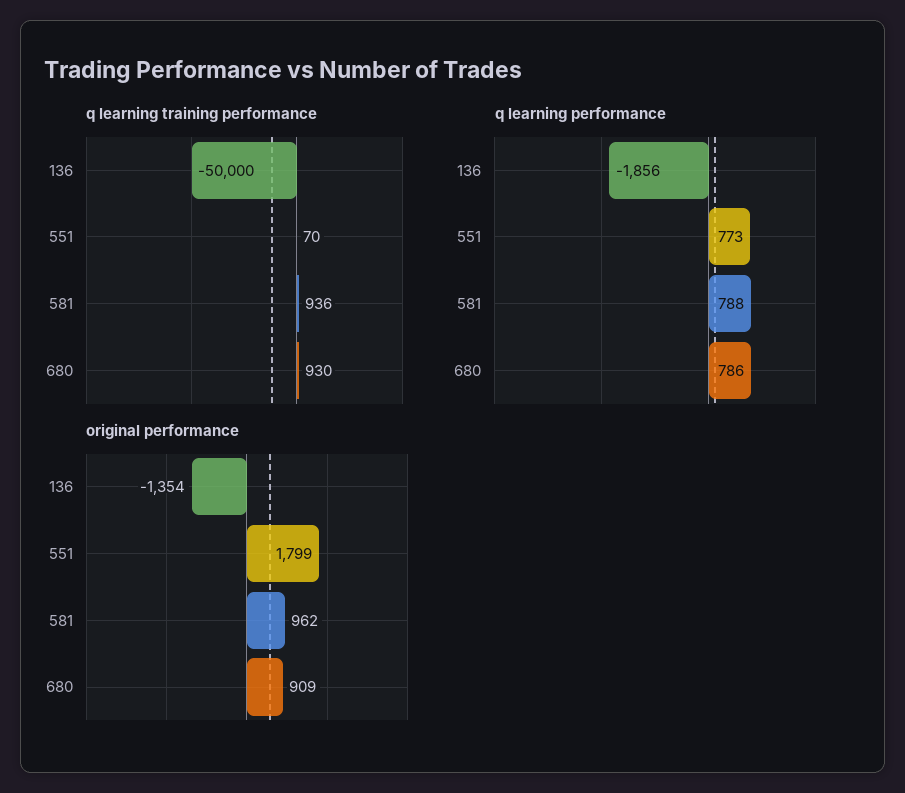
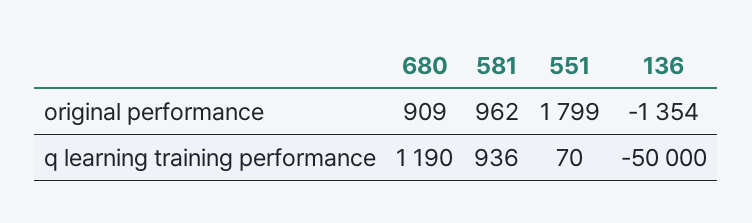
q learning training performance, 680: 930 -> 1190
q learning performance, 136: -1856 -> none
q learning performance, 551: 773 -> none
q learning performance, 581: 788 -> none
q learning performance, 680: 786 -> none

